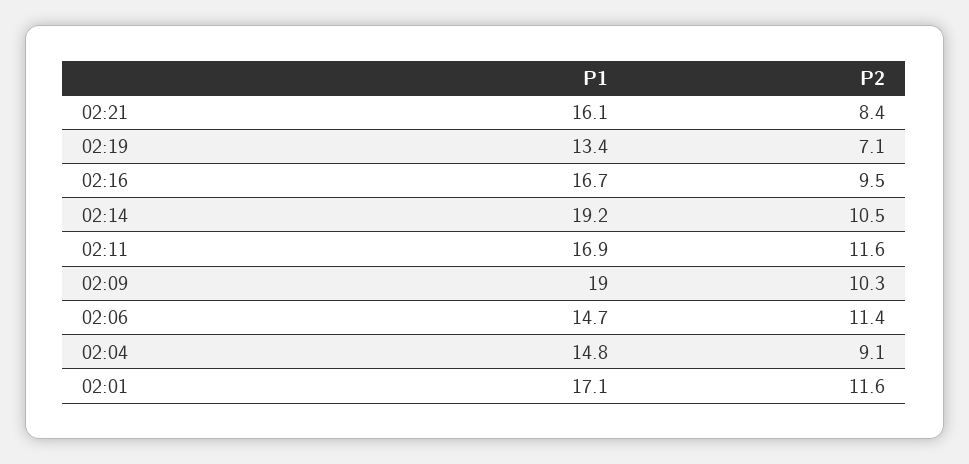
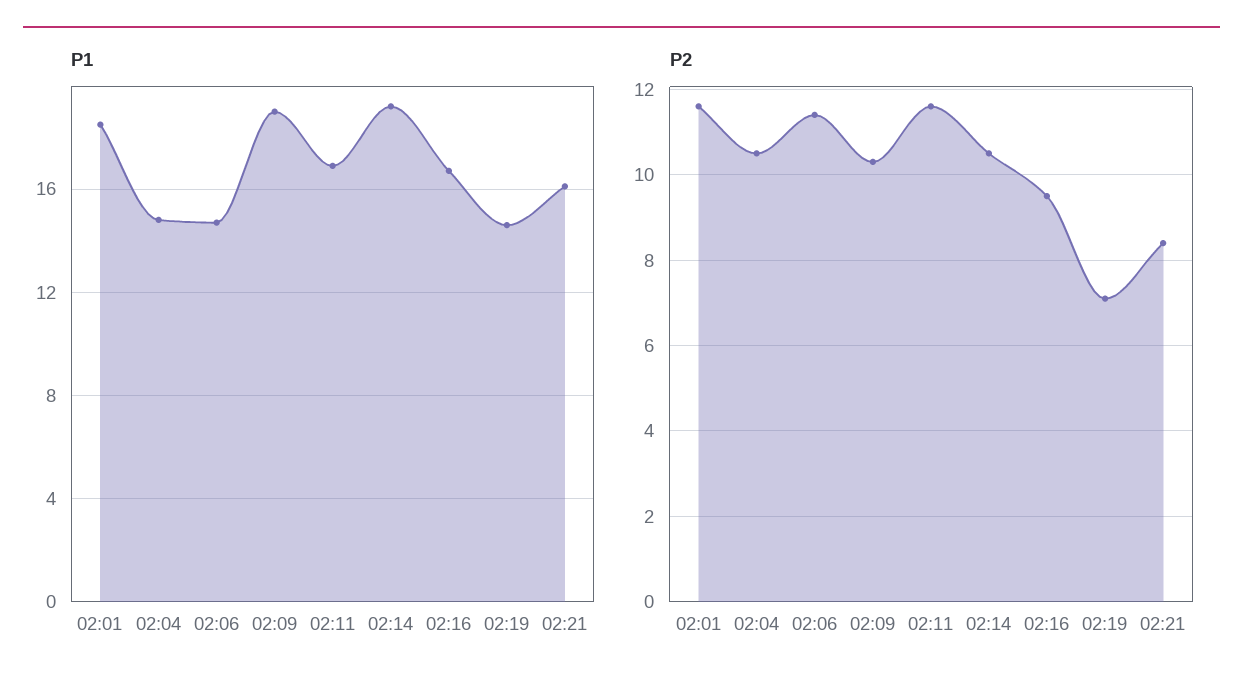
P1, 02:19: 13.4 -> 14.5
P2, 02:04: 9.1 -> 10.5
P1, 02:01: 17.1 -> 18.5

